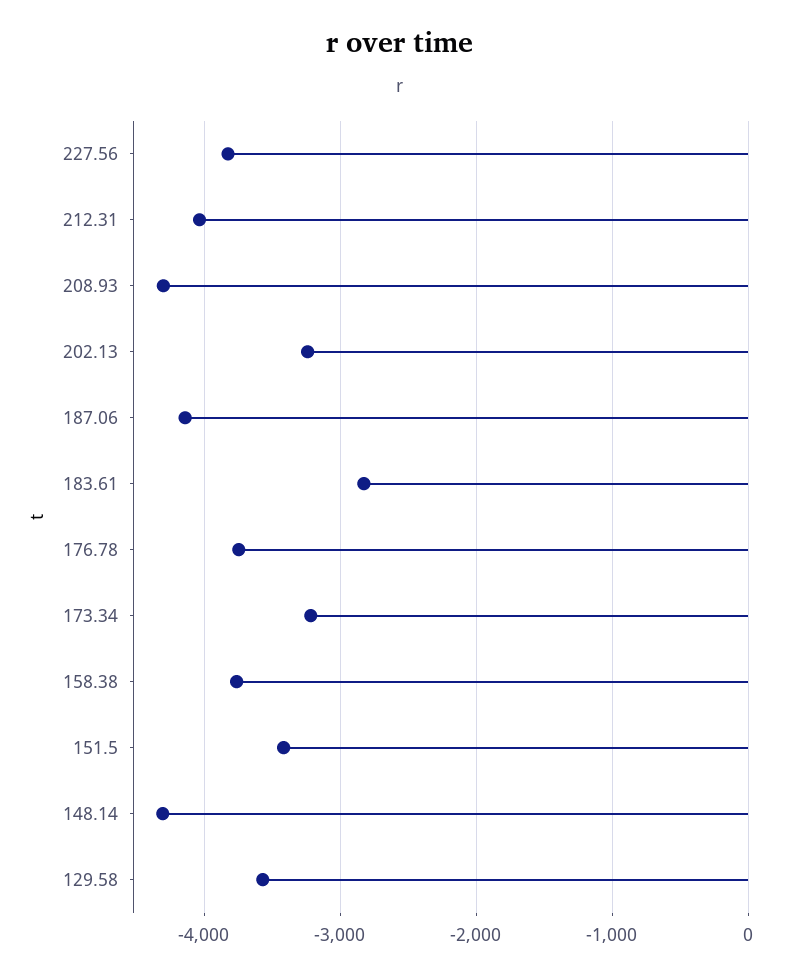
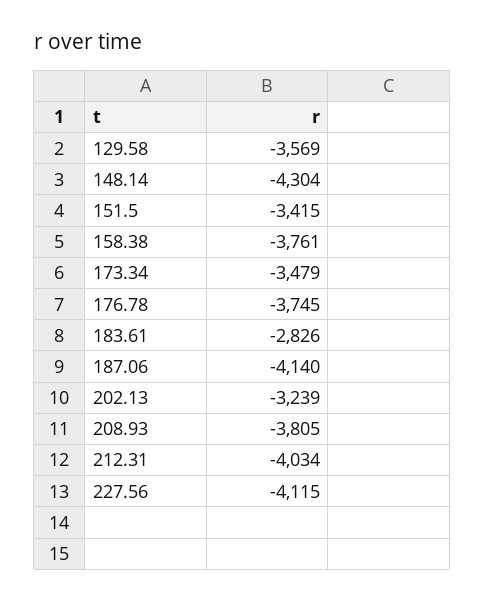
227.56: -3800 -> -4115
208.93: -4300 -> -3805
173.34: -3200 -> -3479

